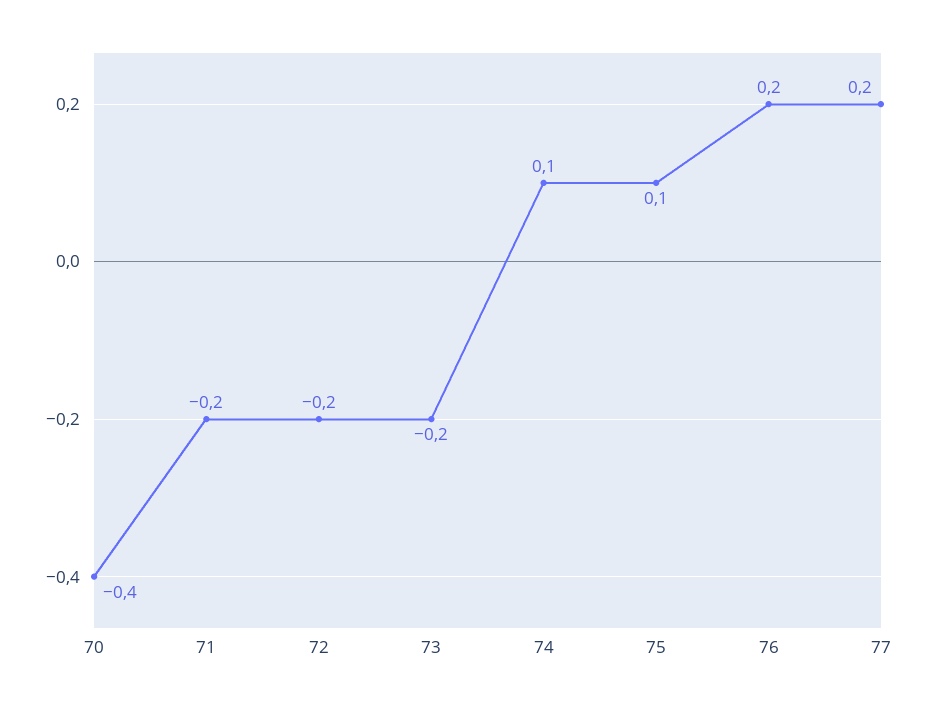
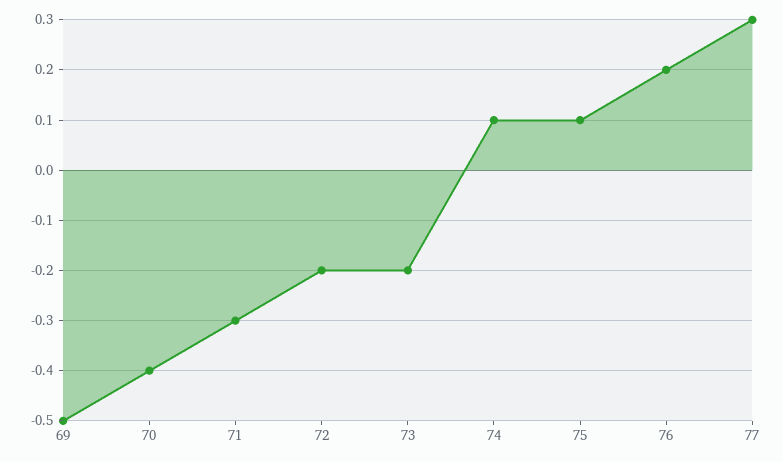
71: -0.2 -> -0.3
77: 0.2 -> 0.3
69: none -> -0.5

